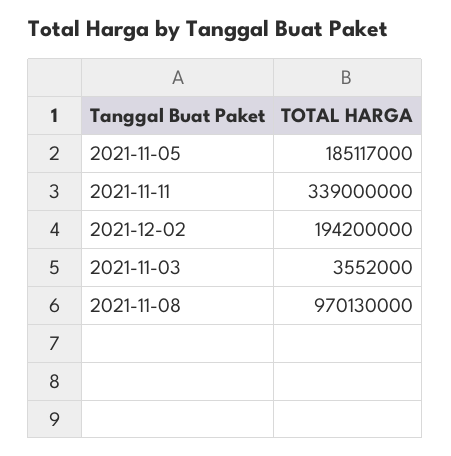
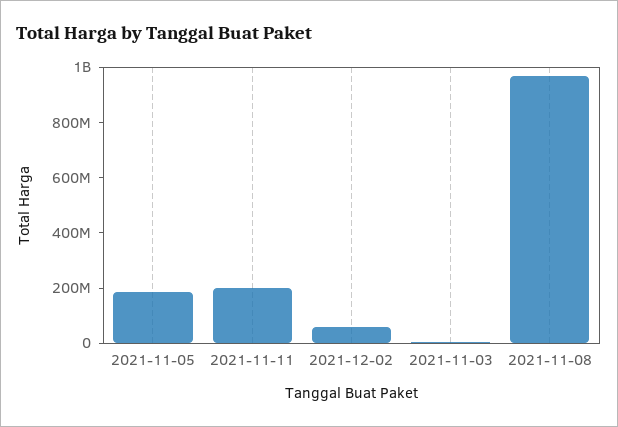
2021-11-11: 339000000 -> 200000000
2021-12-02: 194200000 -> 50000000

